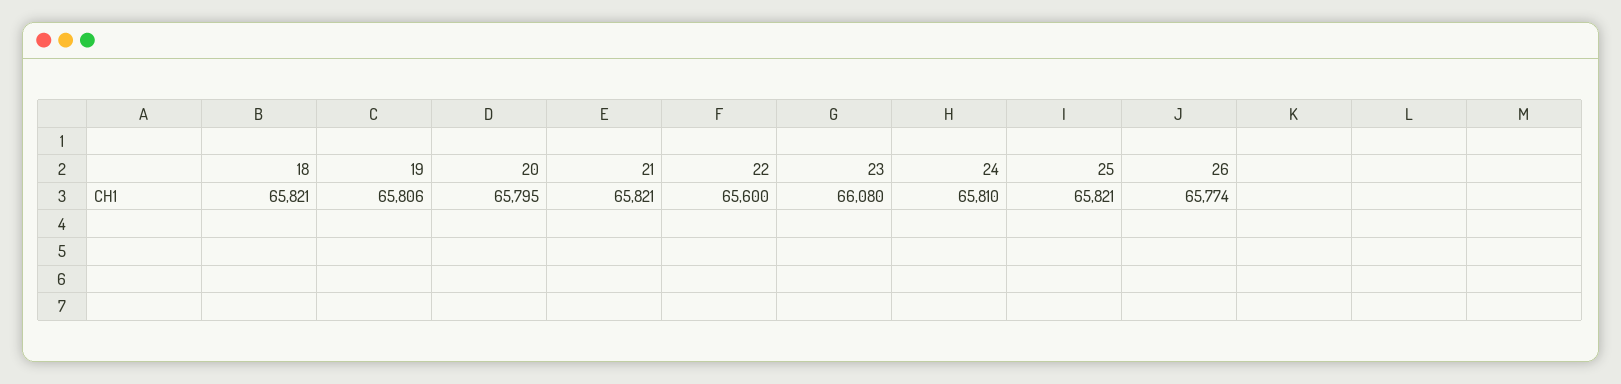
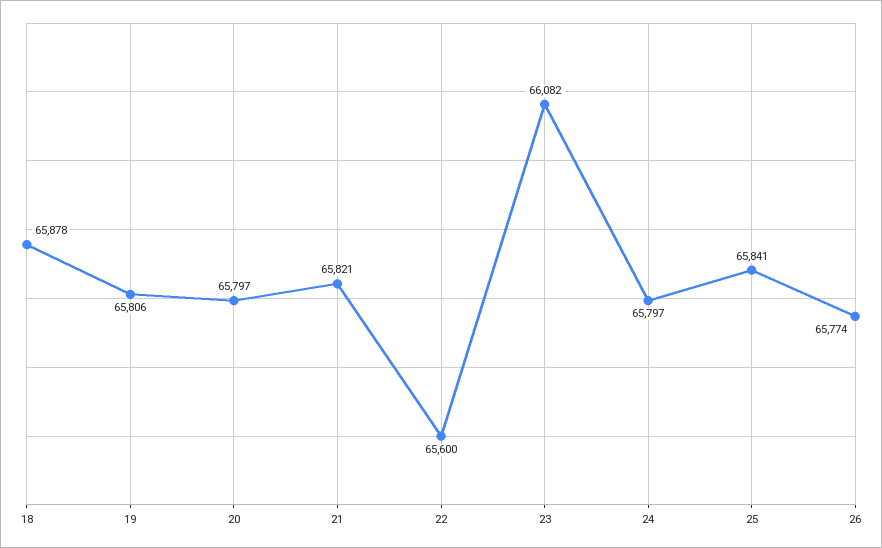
18: 65821 -> 65878
20: 65795 -> 65797
23: 66080 -> 66082
24: 65810 -> 65797
25: 65821 -> 65841

